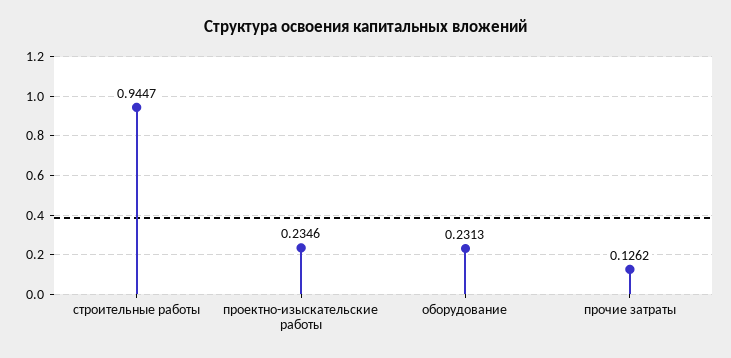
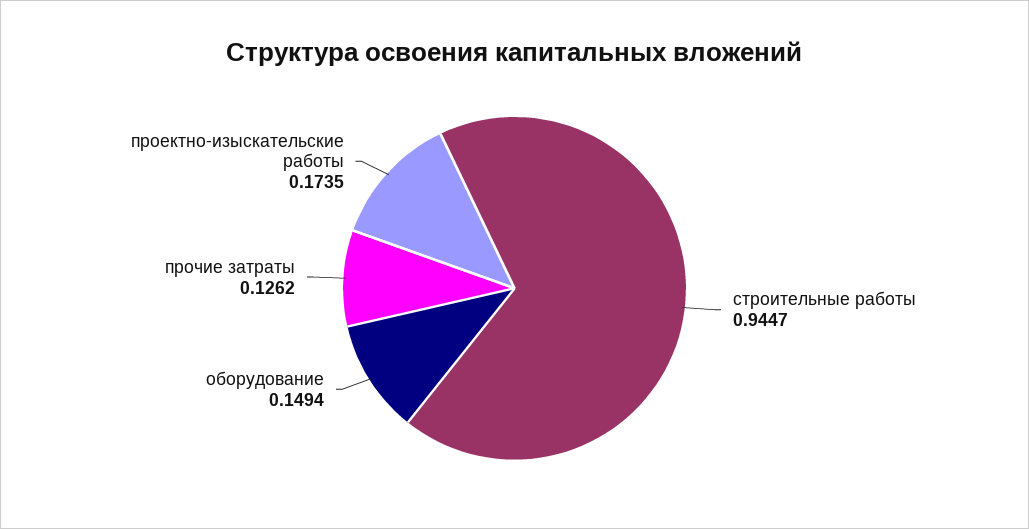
проектно-изыскательские работы: 0.2346 -> 0.1735
оборудование: 0.2313 -> 0.1494

